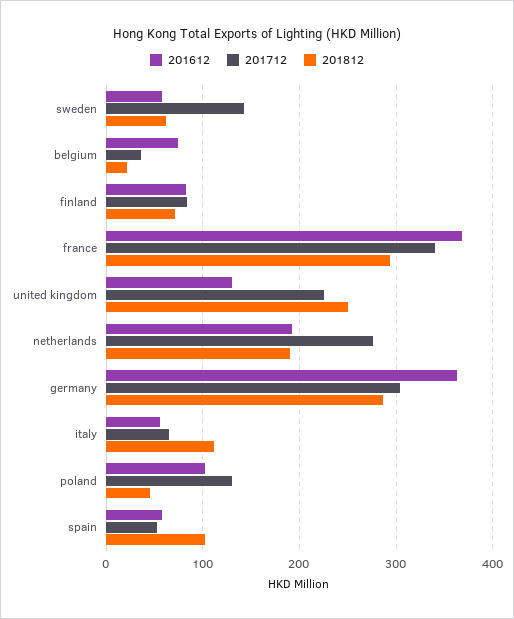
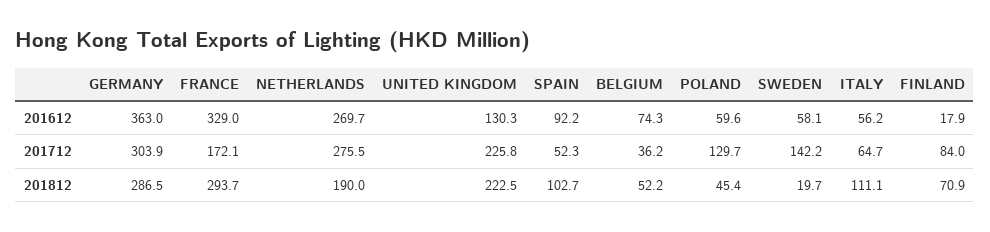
201812, sweden: 60 -> 19.7
201812, belgium: 20 -> 52.2
201612, finland: 80 -> 17.9
201612, france: 370 -> 329
201712, france: 340 -> 172.1
201812, united kingdom: 250 -> 222.5
201612, netherlands: 190 -> 269.7
201612, poland: 100 -> 59.6
201612, spain: 60 -> 92.2

